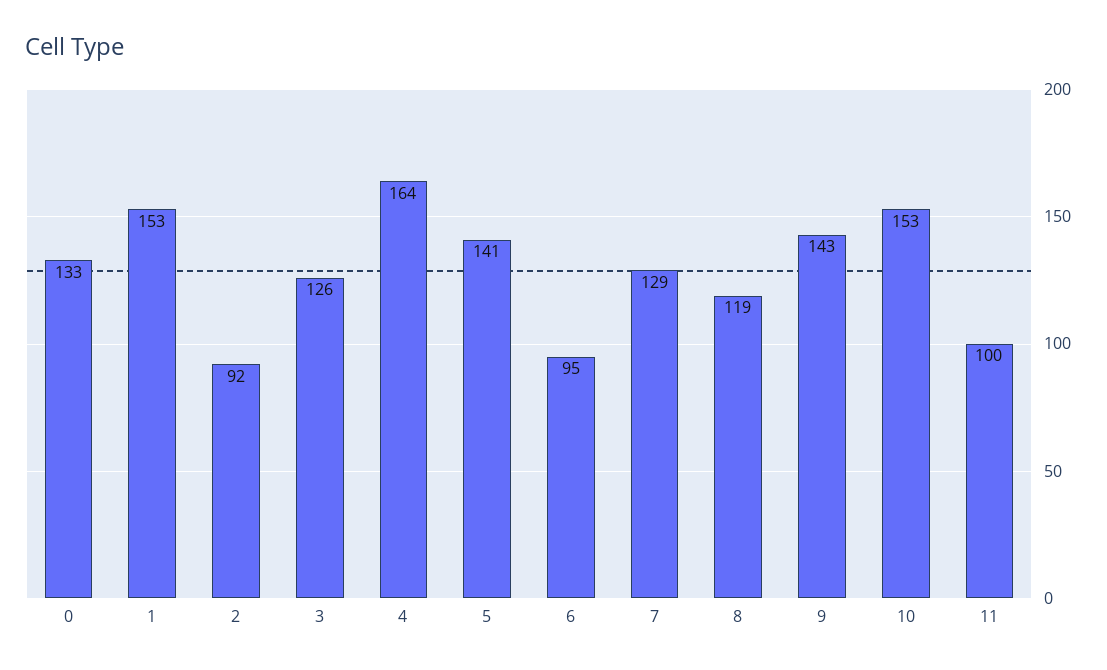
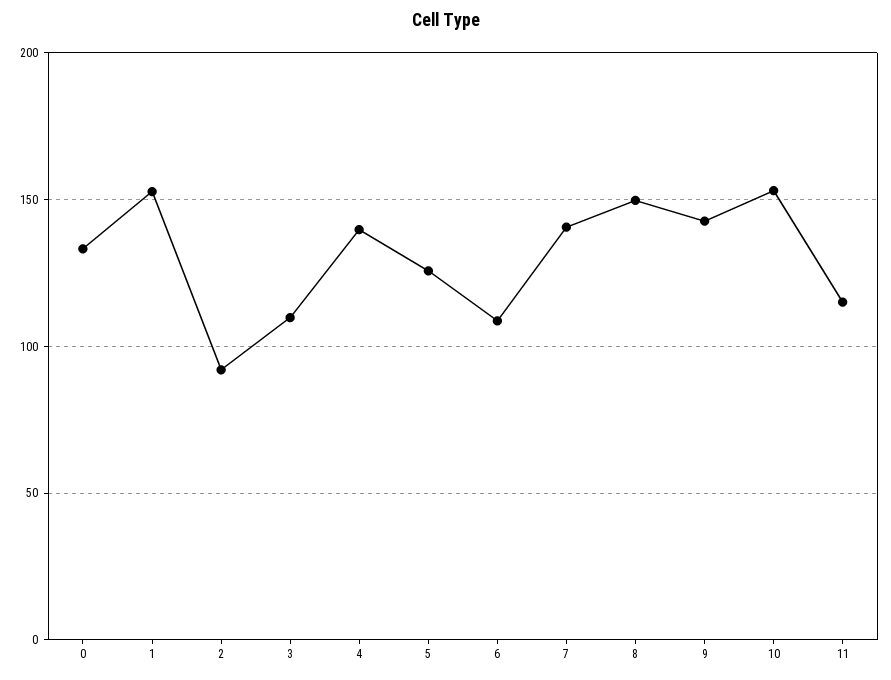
3: 126 -> 110
4: 164 -> 140
5: 141 -> 125
6: 95 -> 110
7: 129 -> 140
8: 119 -> 150
11: 100 -> 115

